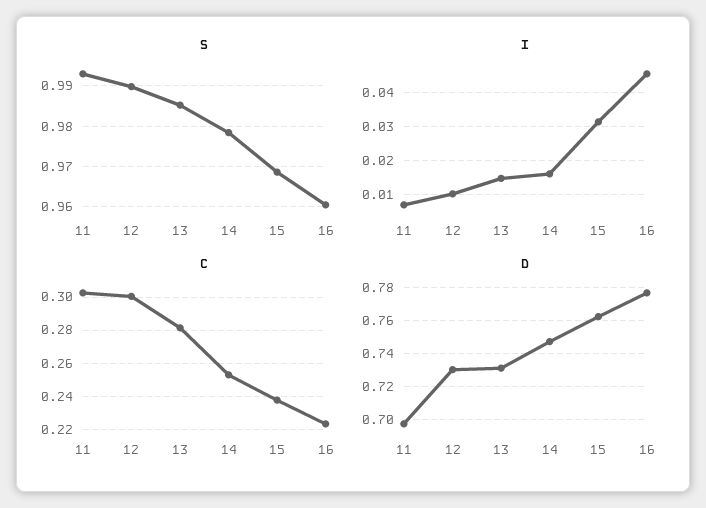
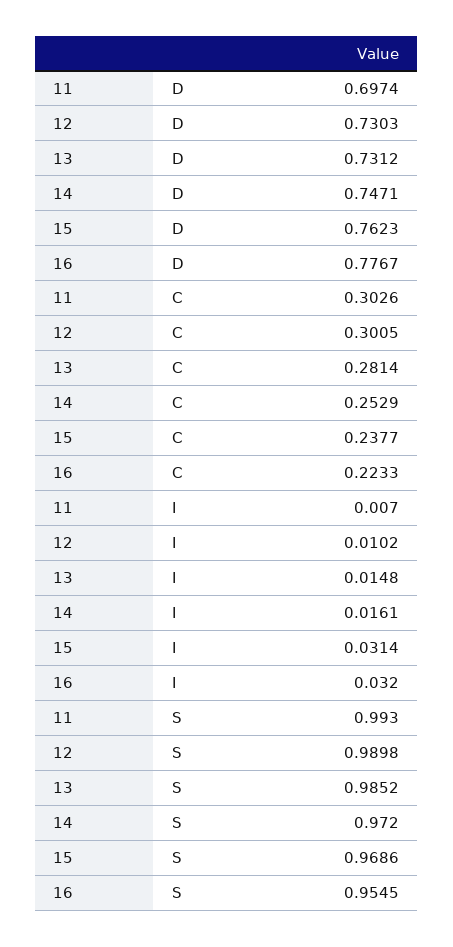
S, 14: 0.978 -> 0.972
S, 16: 0.96 -> 0.9545
I, 16: 0.046 -> 0.032

